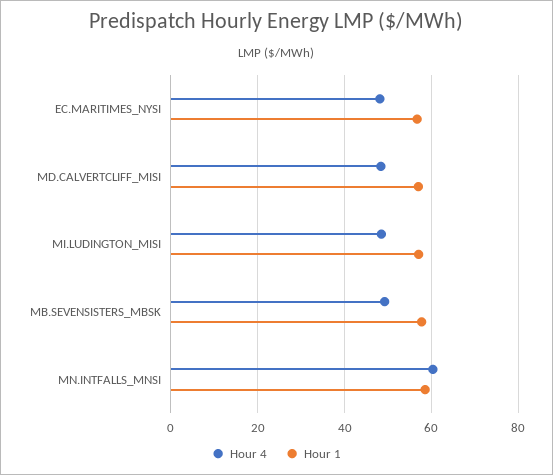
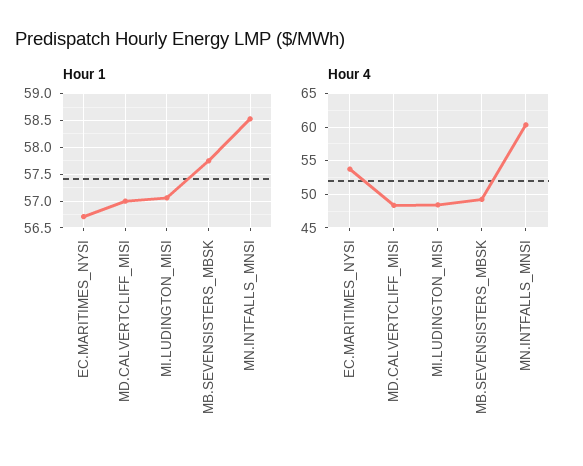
Hour 4, EC.MARITIMES_NYSI: 48 -> 54

